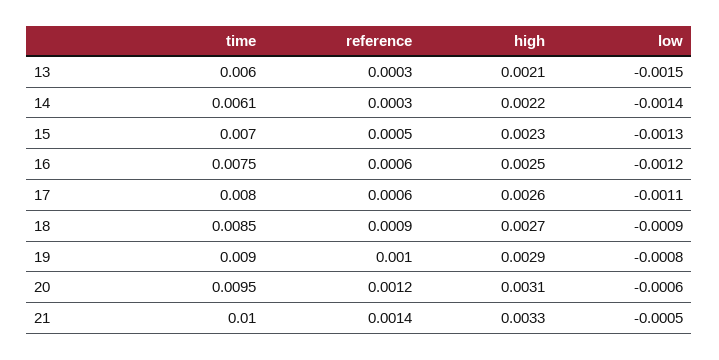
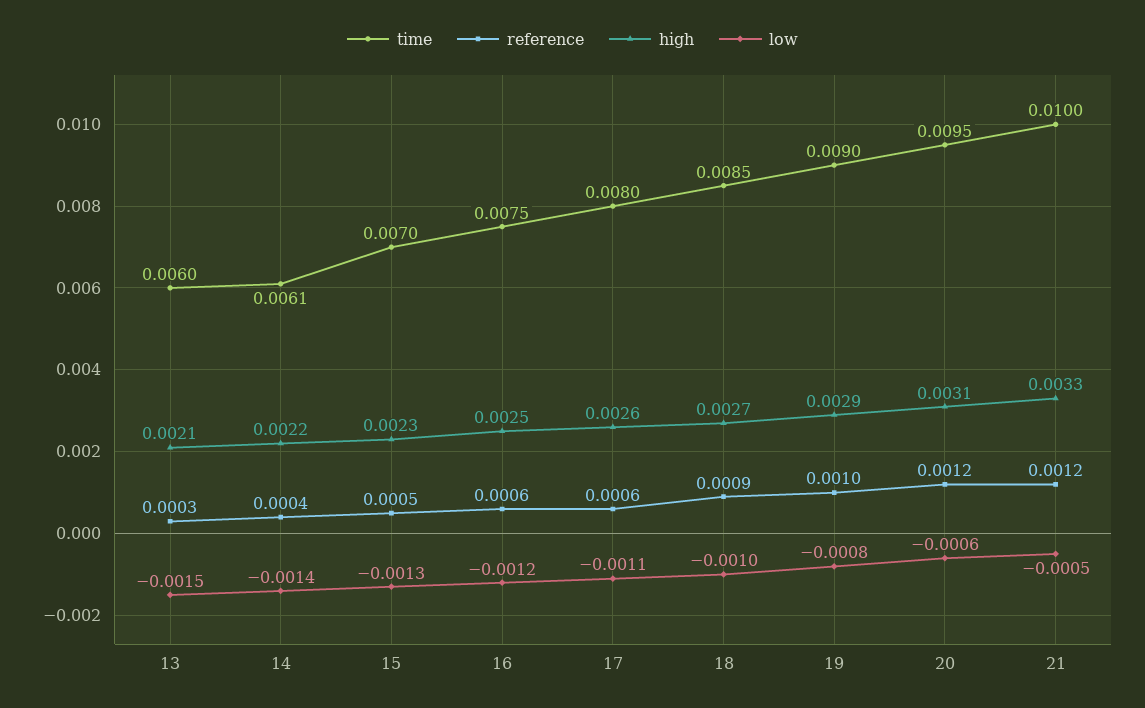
reference, 14: 0.0003 -> 0.0004
low, 18: -0.0009 -> -0.001
reference, 21: 0.0014 -> 0.0012

